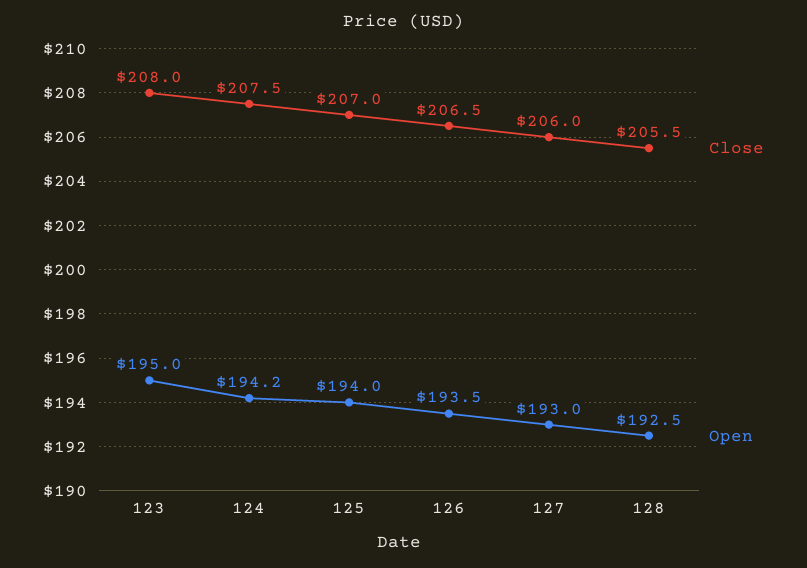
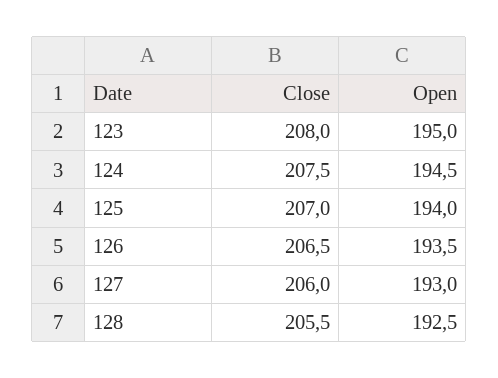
Open, 124: 194.2 -> 194.5

